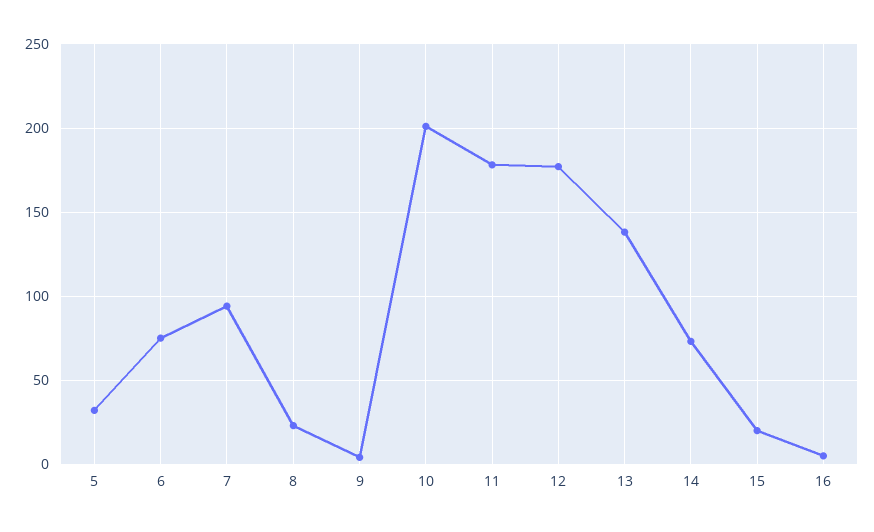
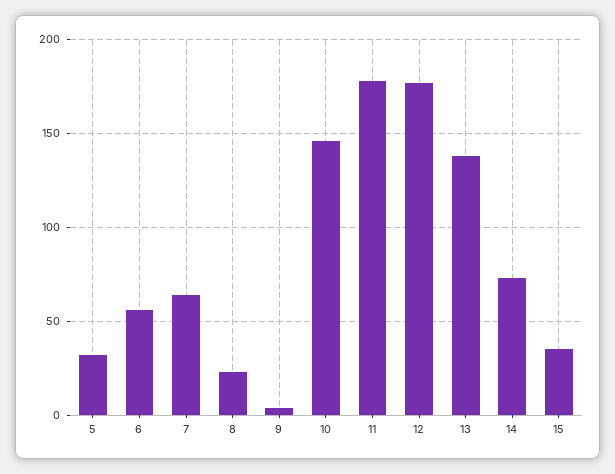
6: 75 -> 55
7: 95 -> 65
10: 200 -> 145
15: 20 -> 35
16: 5 -> none

